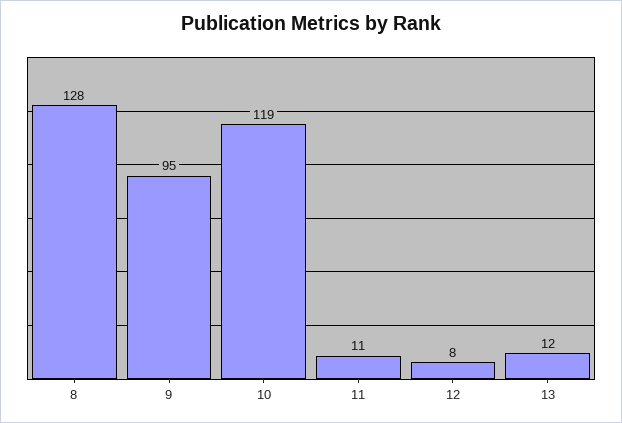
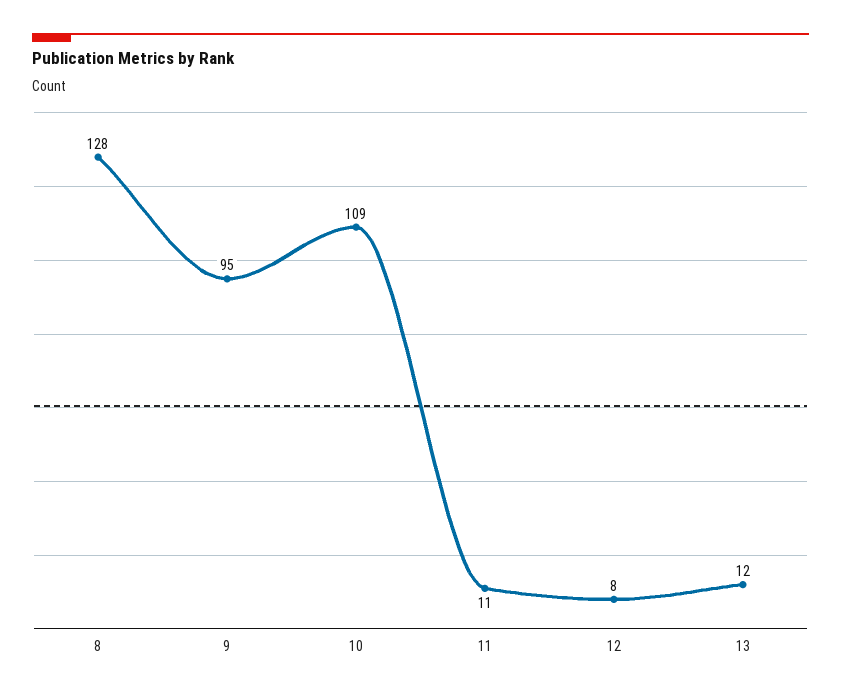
10: 119 -> 109

